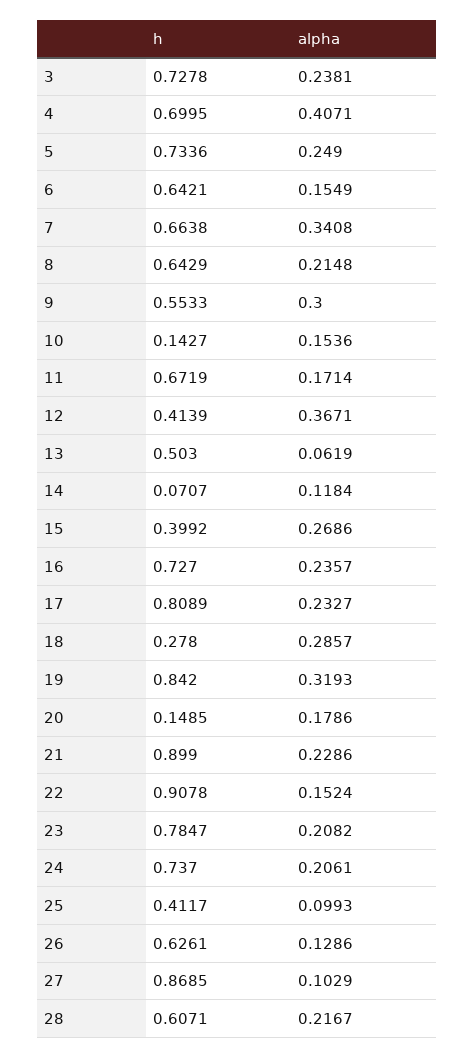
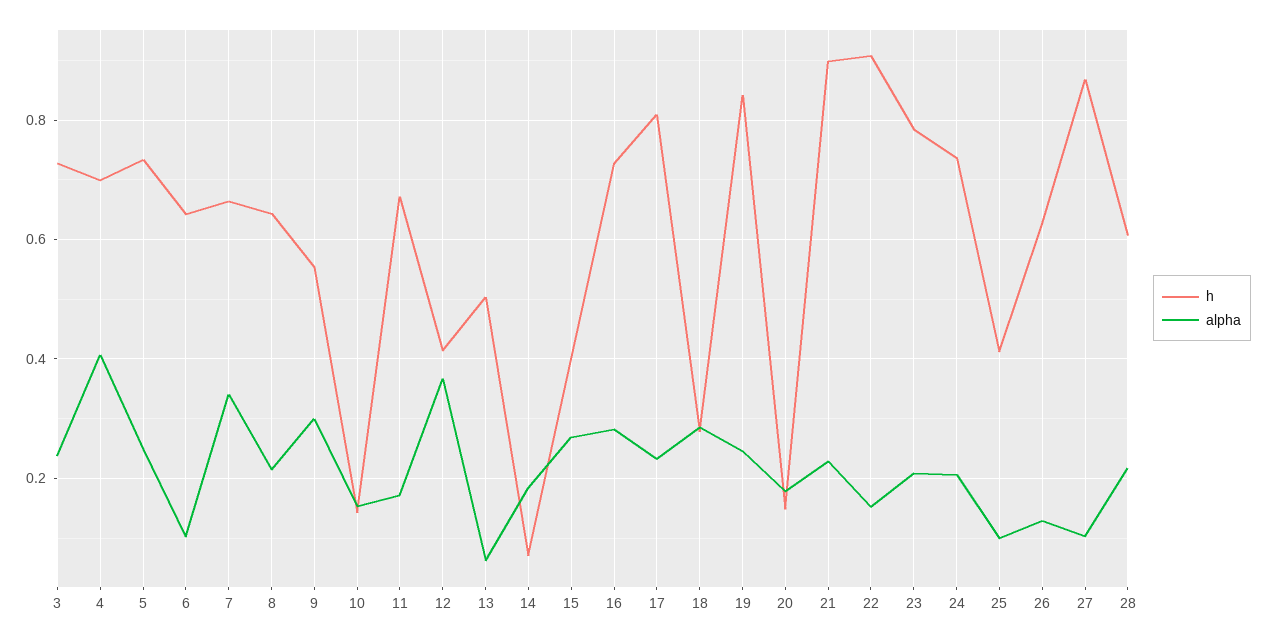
alpha, 6: 0.1549 -> 0.1
alpha, 14: 0.1184 -> 0.18
alpha, 16: 0.2357 -> 0.28
alpha, 19: 0.3193 -> 0.24

